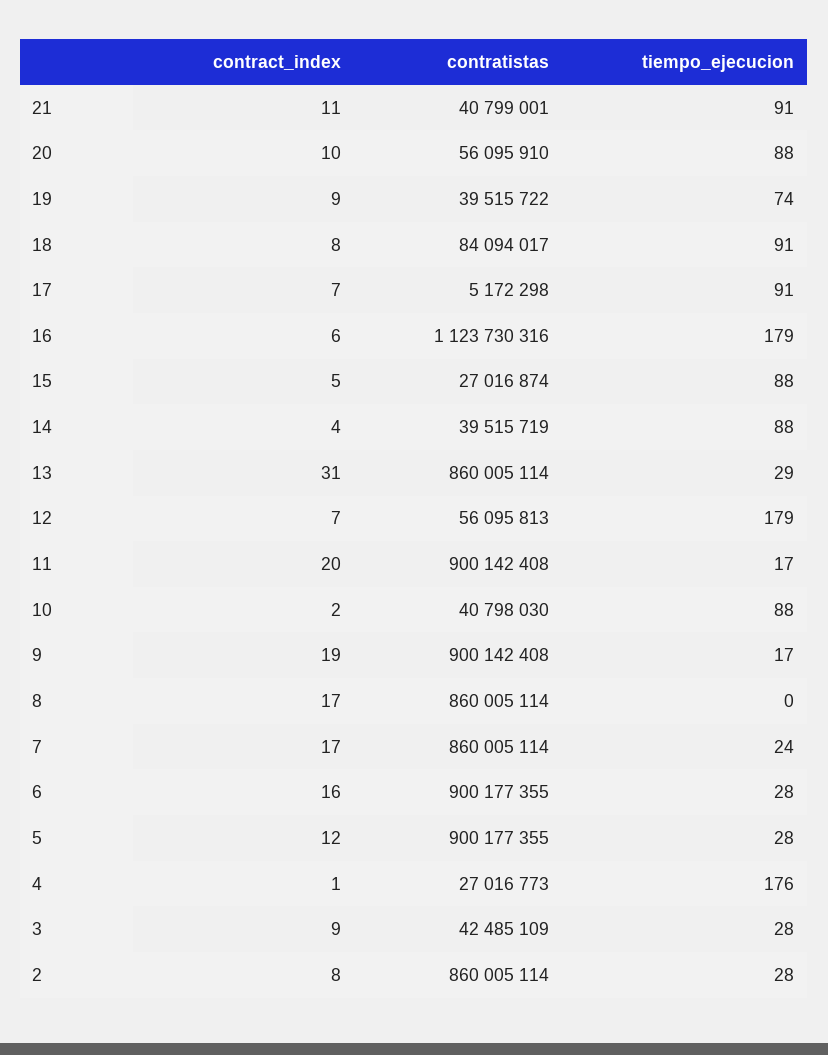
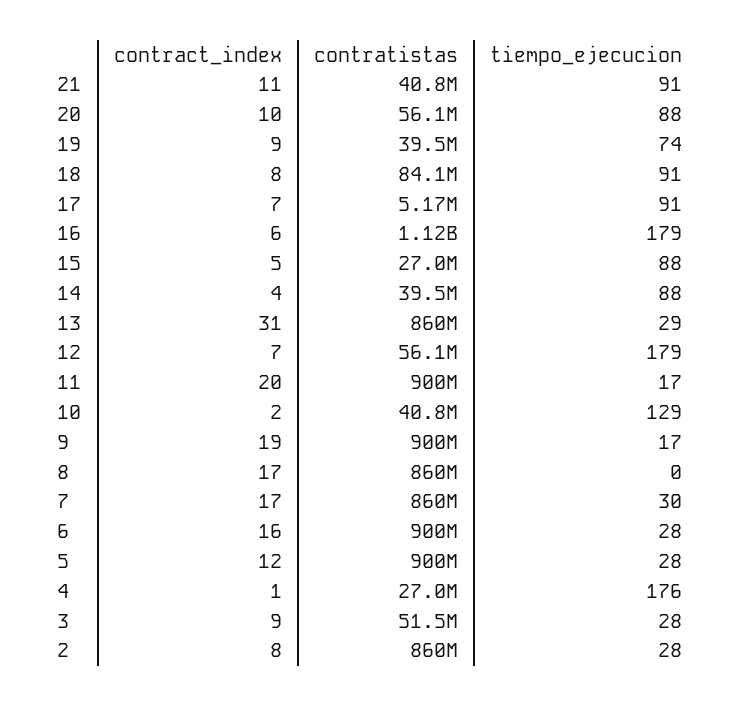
tiempo_ejecucion, 10: 88 -> 129
tiempo_ejecucion, 7: 24 -> 30
contratistas, 3: 42485109 -> 51500000

